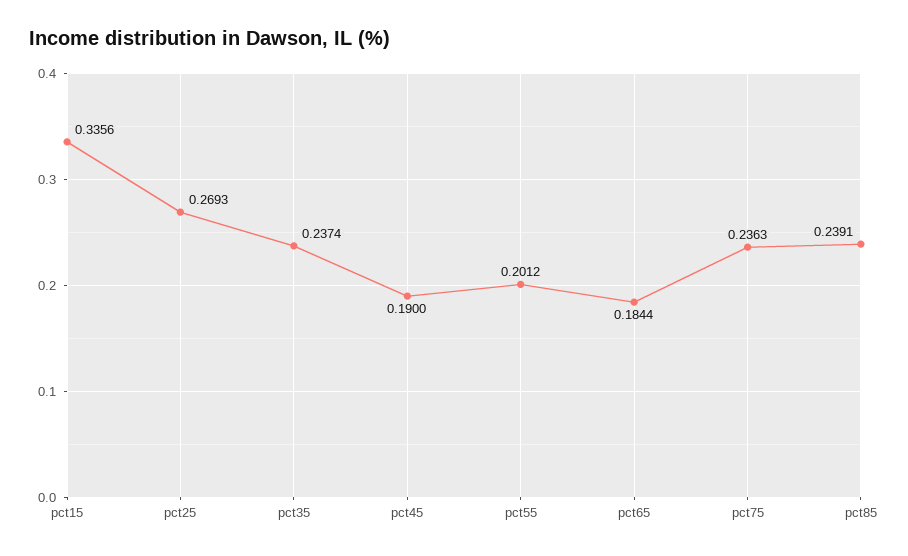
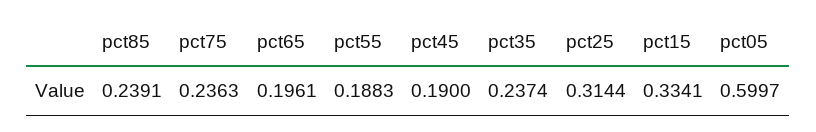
pct15: 0.3356 -> 0.3341
pct25: 0.2693 -> 0.3144
pct55: 0.2012 -> 0.1883
pct65: 0.1844 -> 0.1961
pct05: none -> 0.5997

